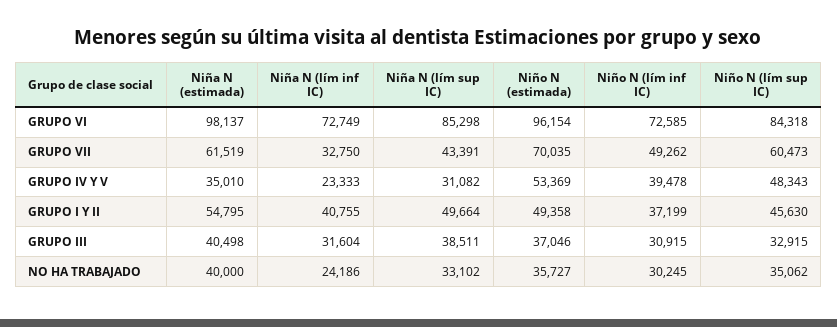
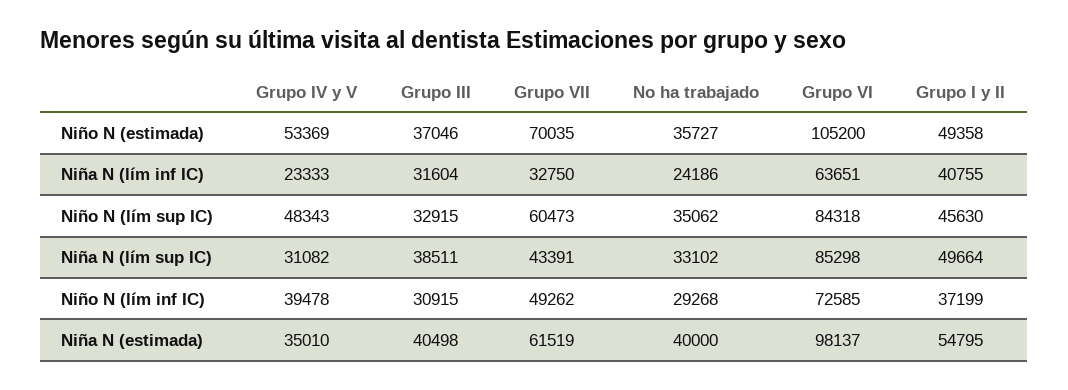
Niña N (lím inf IC), GRUPO VI: 72749 -> 63651
Niño N (estimada), GRUPO VI: 96154 -> 105200
Niño N (lím inf IC), NO HA TRABAJADO: 30245 -> 29268

